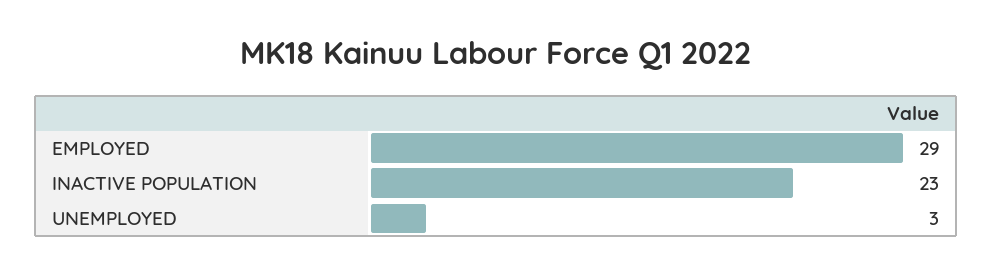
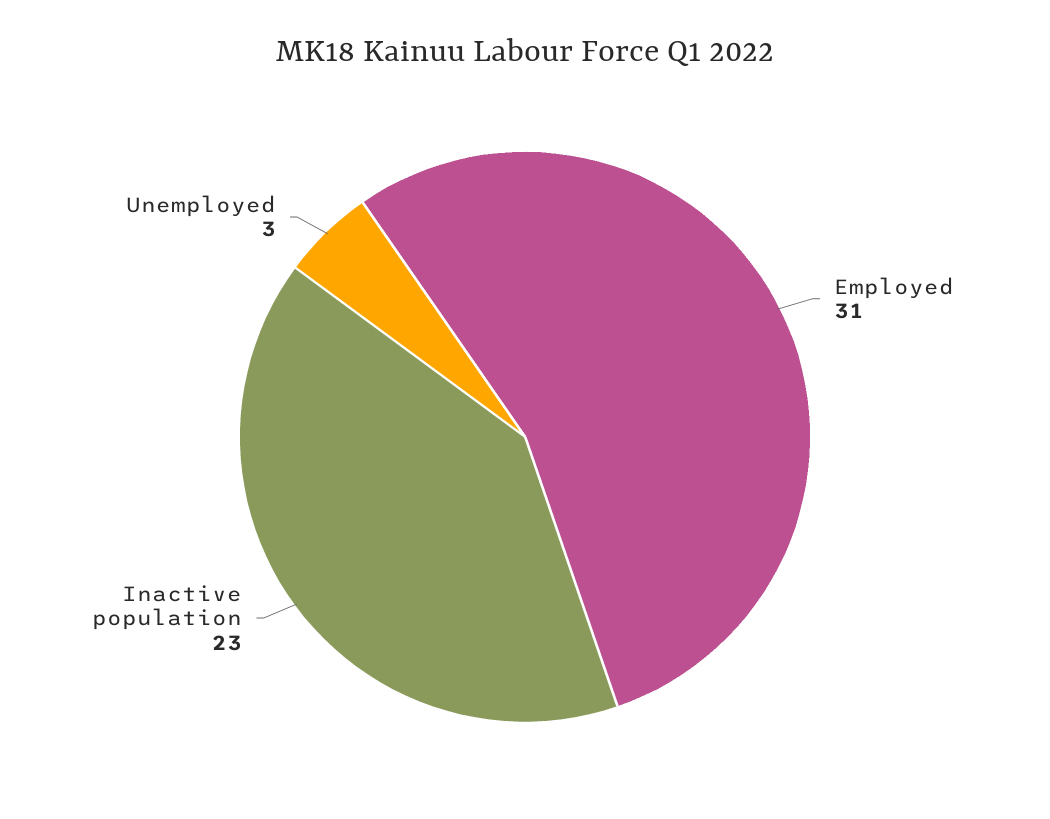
EMPLOYED: 29 -> 31

